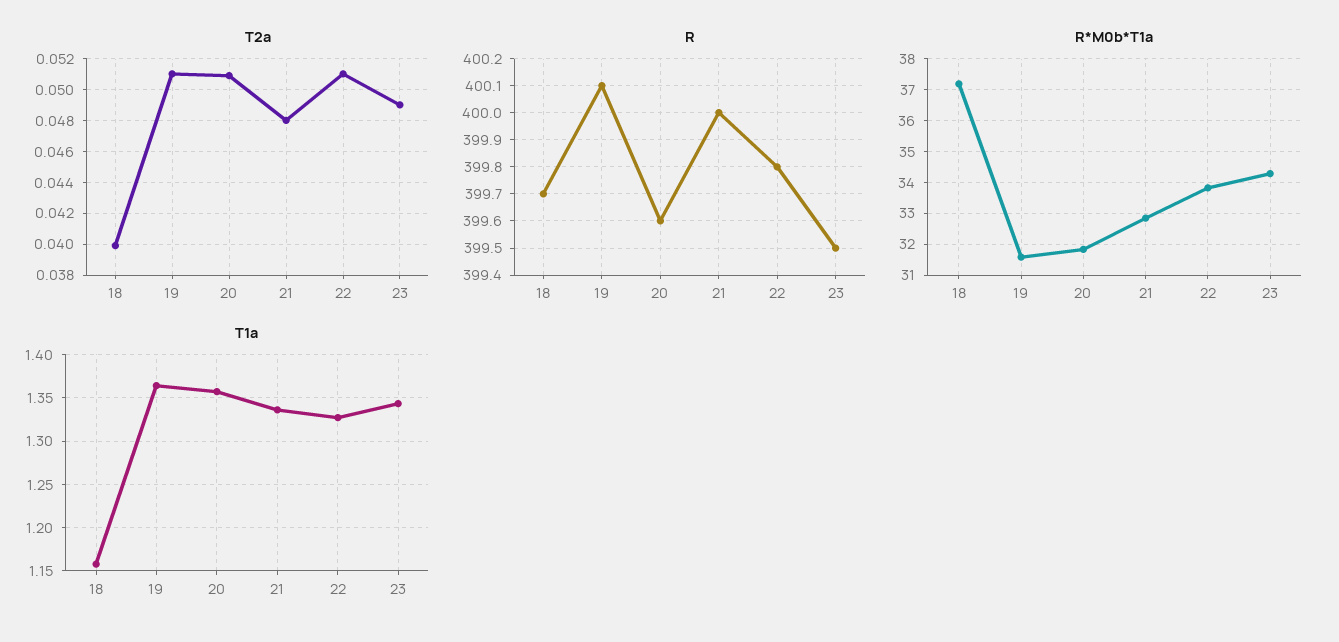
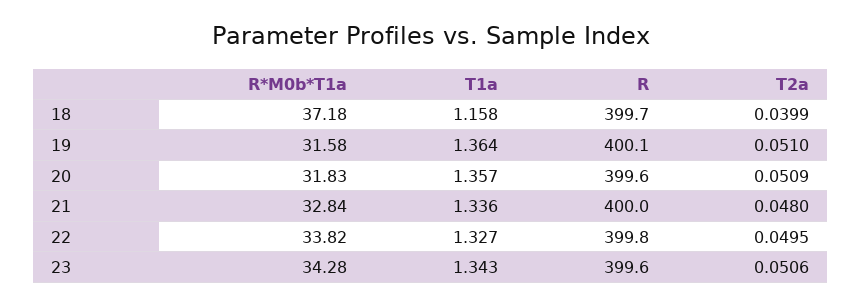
T2a, 22: 0.051 -> 0.0495
T2a, 23: 0.049 -> 0.0506
R, 23: 399.5 -> 399.6

